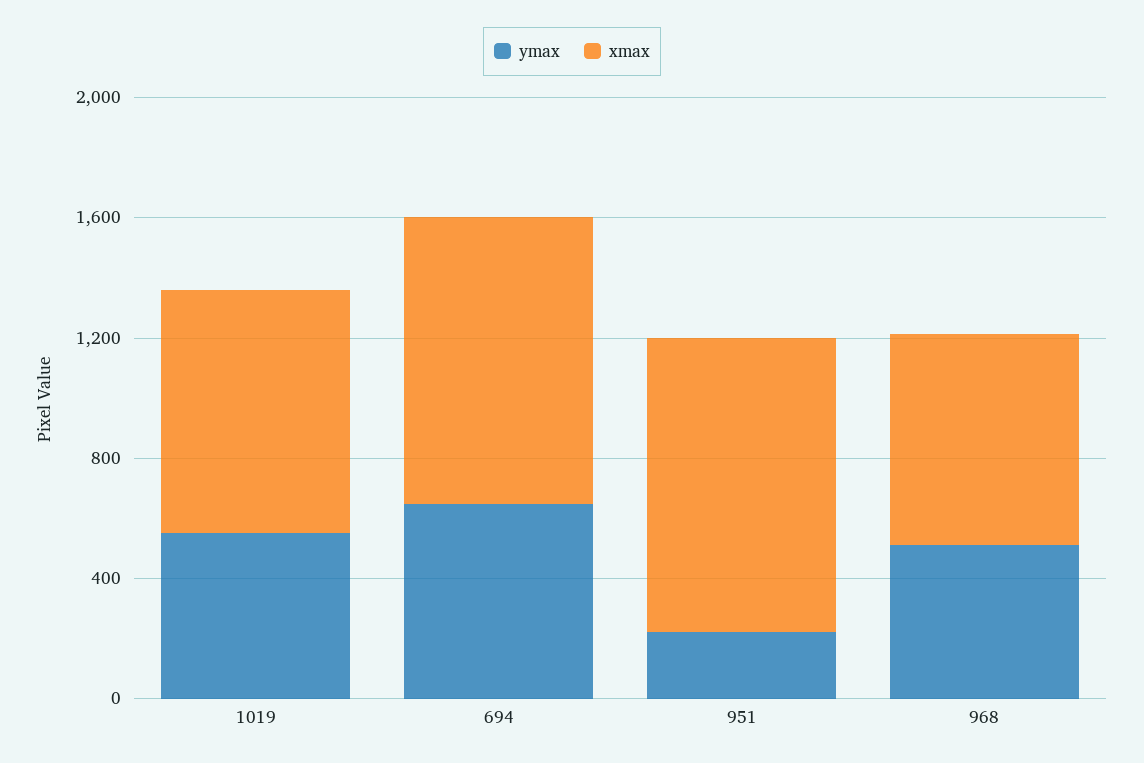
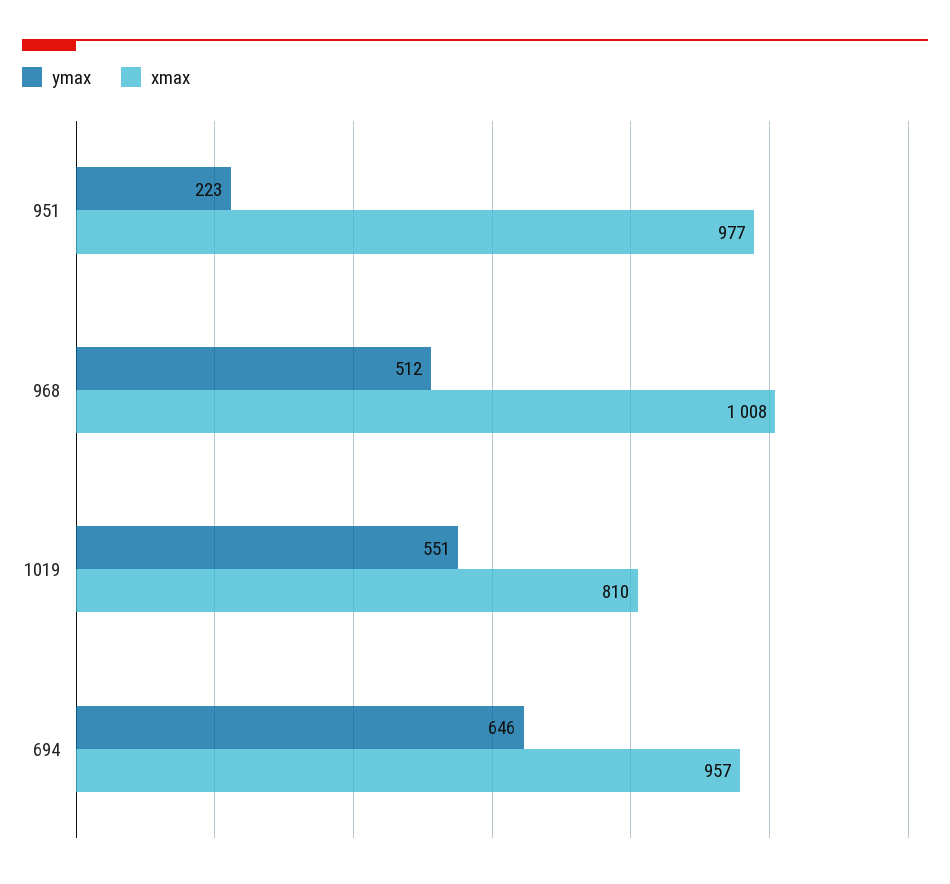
xmax, 968: 700 -> 1008

